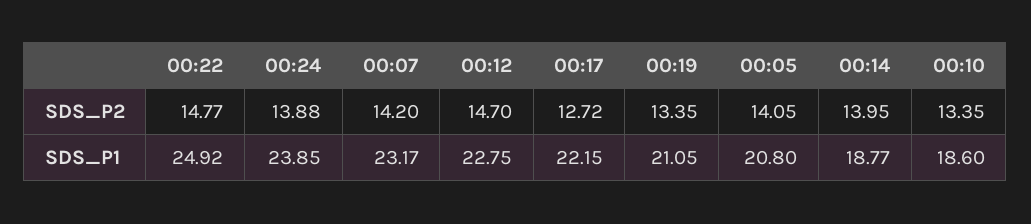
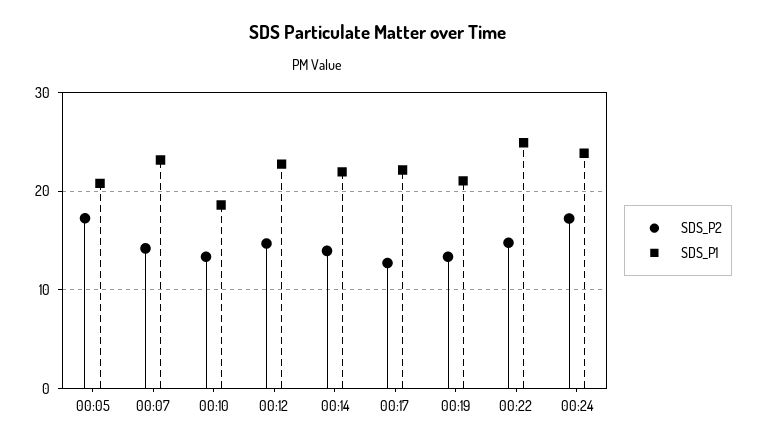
SDS_P2, 00:24: 13.88 -> 17
SDS_P2, 00:05: 14.05 -> 17
SDS_P1, 00:14: 18.77 -> 22

